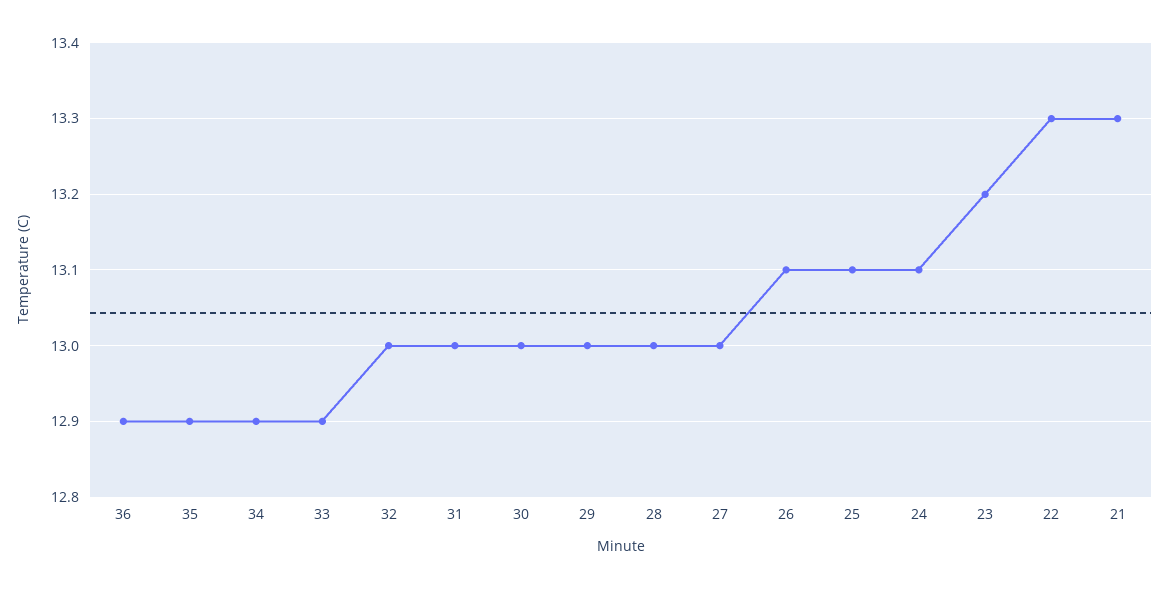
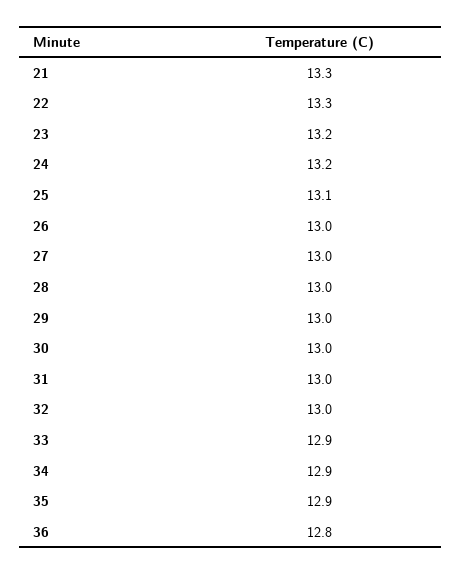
36: 12.9 -> 12.8
26: 13.1 -> 13
24: 13.1 -> 13.2

